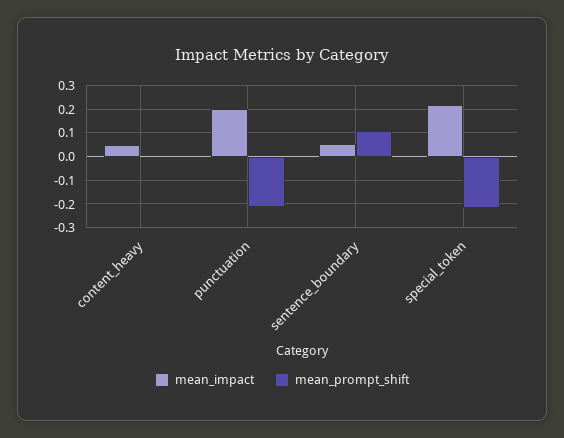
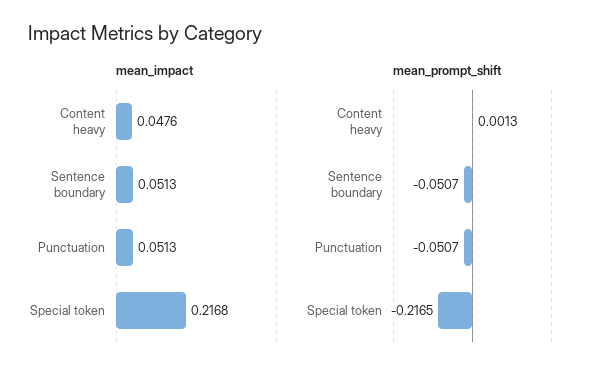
mean_impact, punctuation: 0.2 -> 0.0513
mean_prompt_shift, punctuation: -0.2 -> -0.0507
mean_prompt_shift, sentence_boundary: 0.1 -> -0.0507

